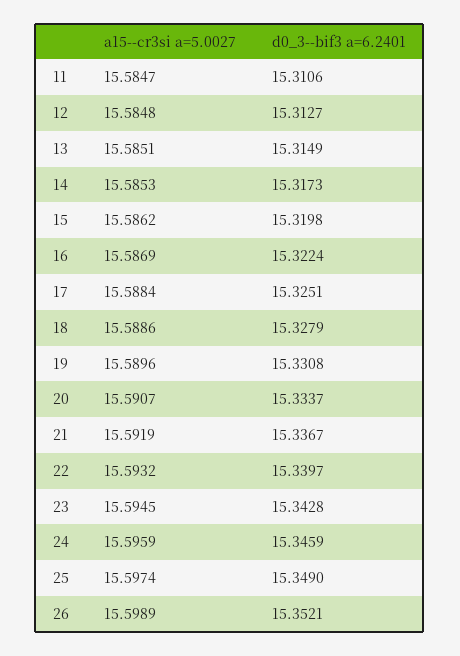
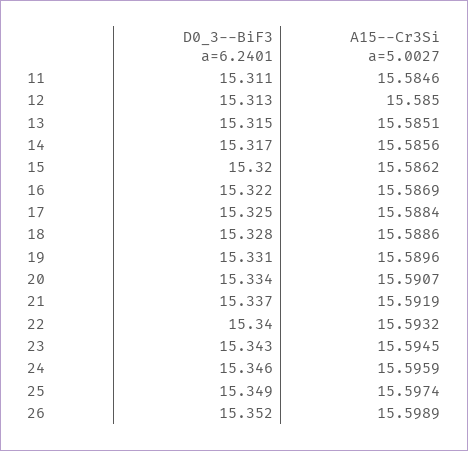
a15--cr3si a=5.0027, 11: 15.5847 -> 15.5846
a15--cr3si a=5.0027, 12: 15.5848 -> 15.585
a15--cr3si a=5.0027, 14: 15.5853 -> 15.5856

